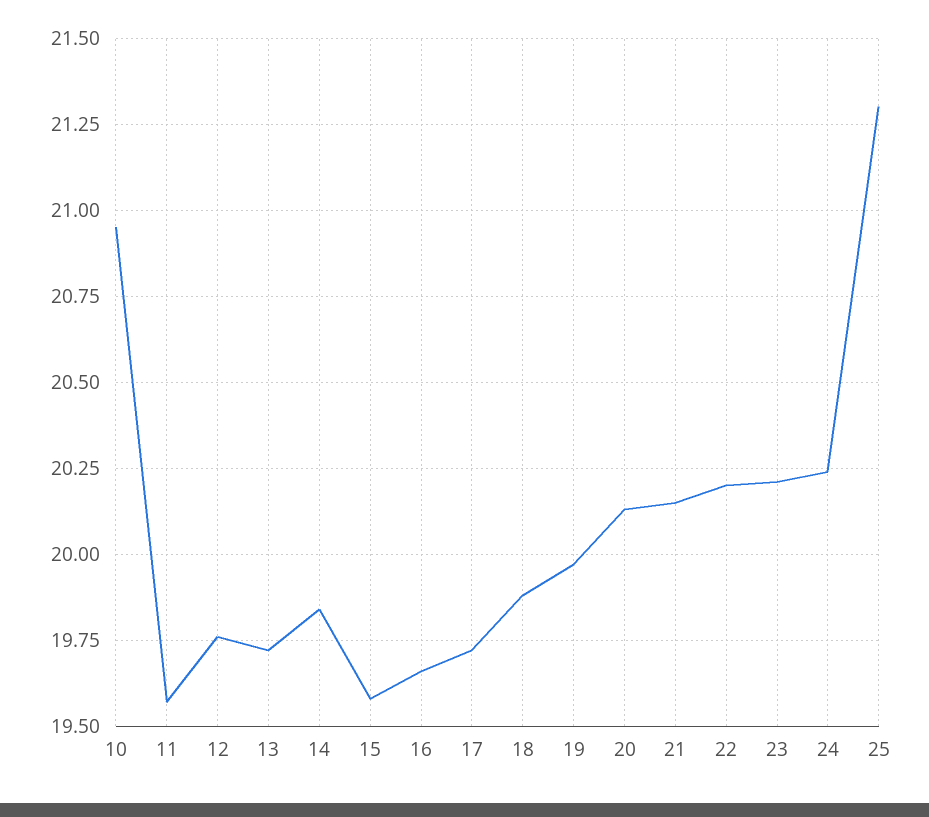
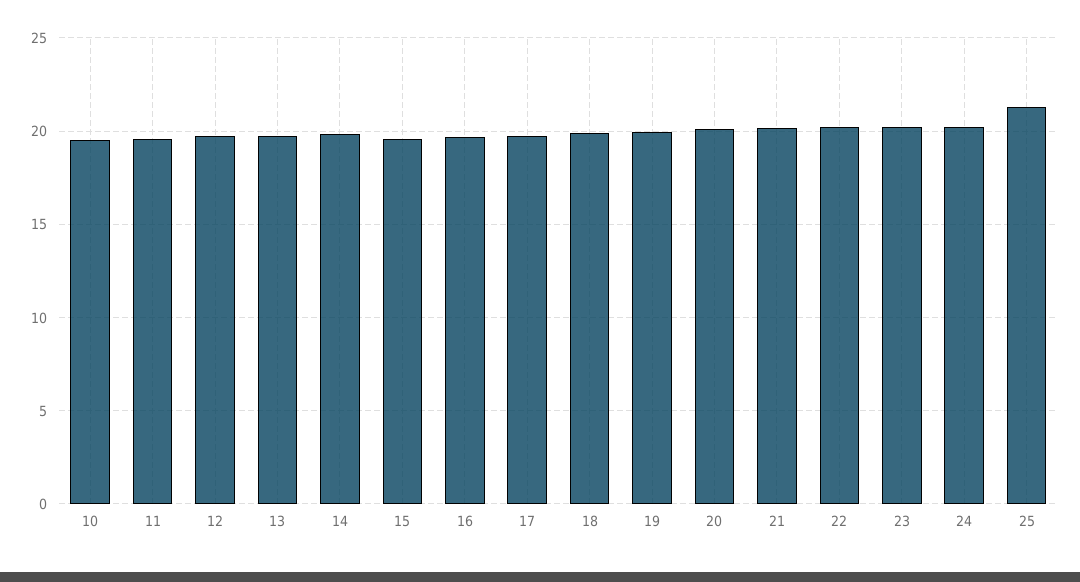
10: 20.95 -> 19.5

